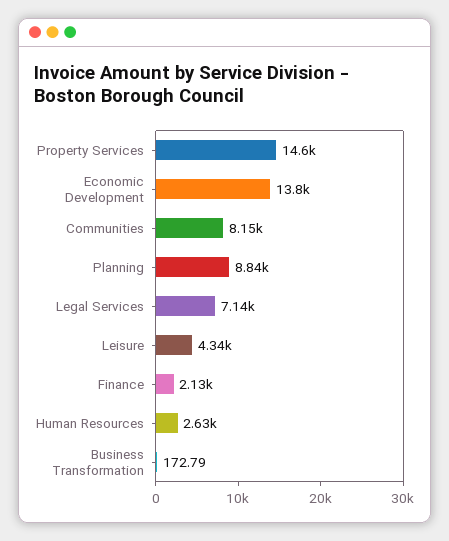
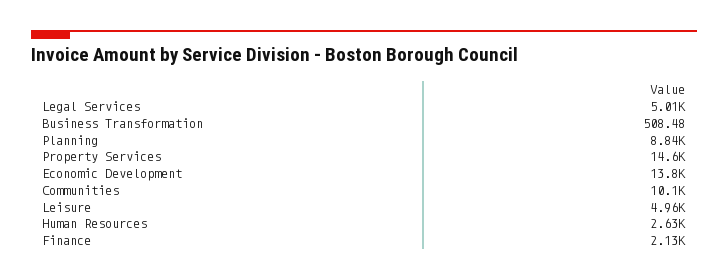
Communities: 8150 -> 10100
Legal Services: 7140 -> 5010
Leisure: 4340 -> 4960
Business Transformation: 172.79 -> 508.48

